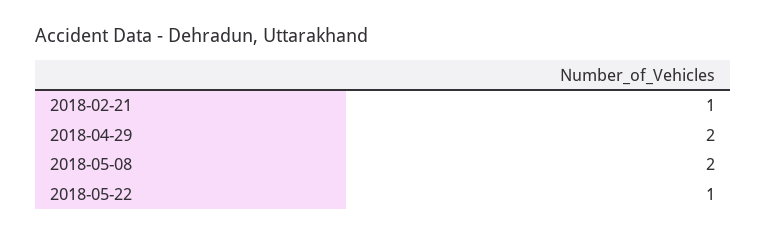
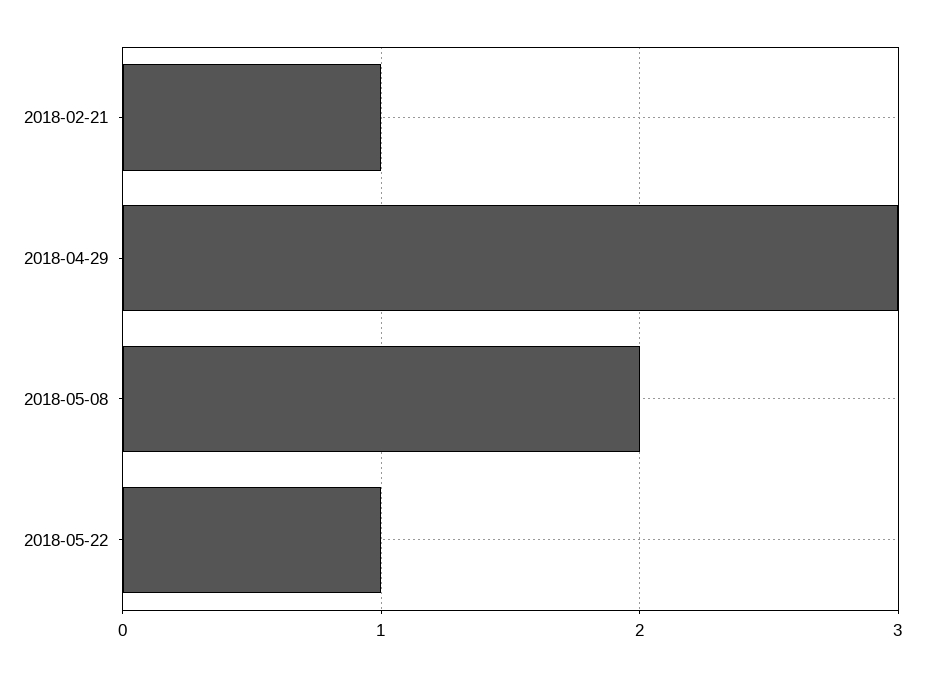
2018-04-29: 2 -> 3

